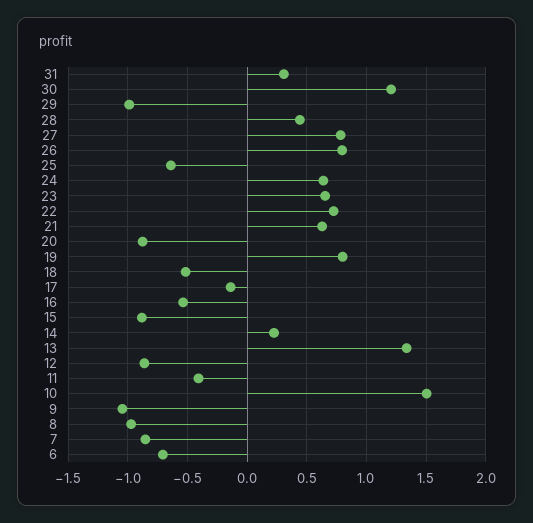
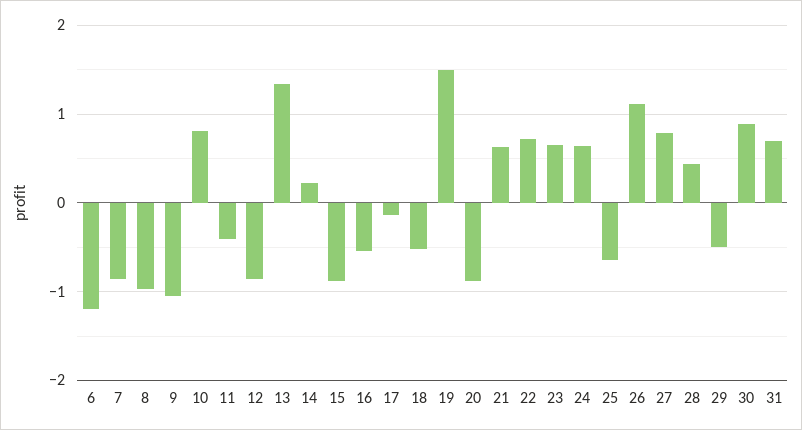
31: 0.3 -> 0.7
30: 1.2 -> 0.9
29: -1 -> -0.5
26: 0.8 -> 1.1
19: 0.8 -> 1.5
10: 1.5 -> 0.8
6: -0.7 -> -1.2

